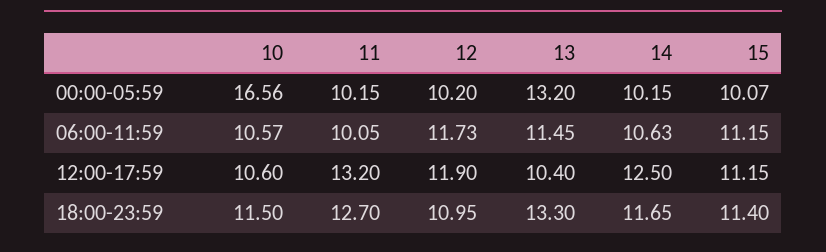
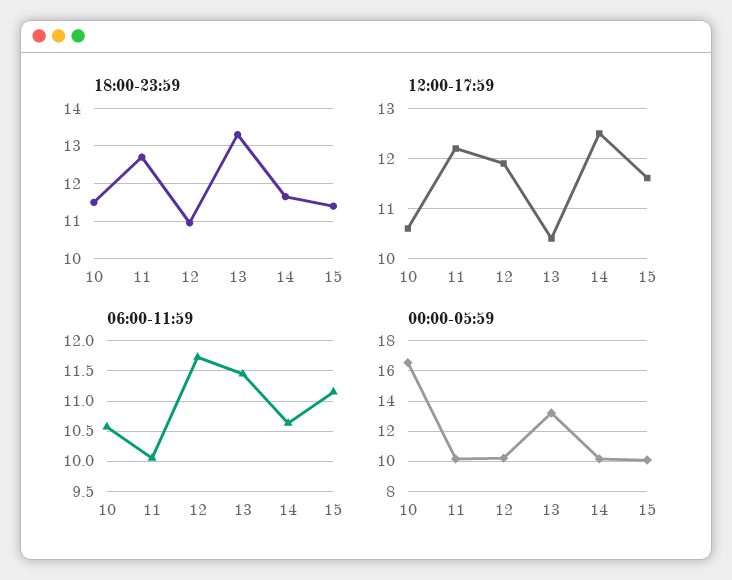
12:00-17:59, 11: 13.2 -> 12.2
12:00-17:59, 15: 11.15 -> 11.6

